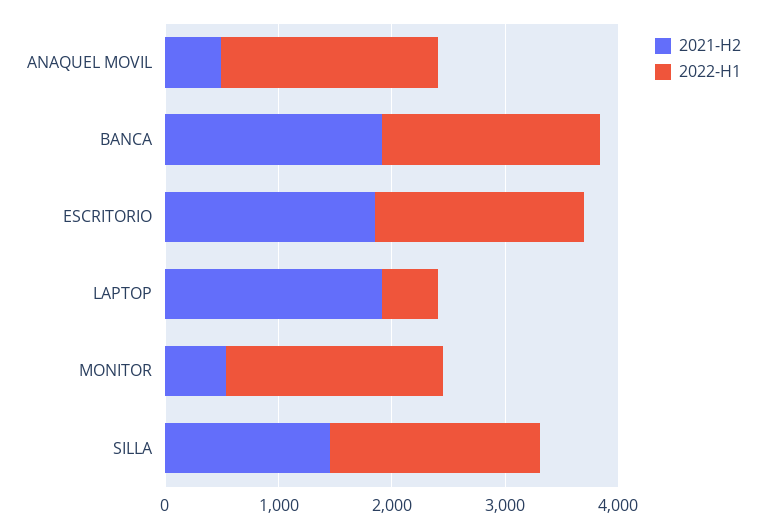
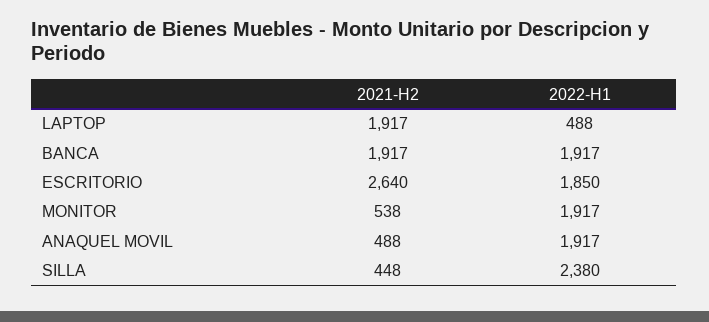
2021-H2, ESCRITORIO: 1800 -> 2640
2021-H2, SILLA: 1400 -> 448
2022-H1, SILLA: 1800 -> 2380

